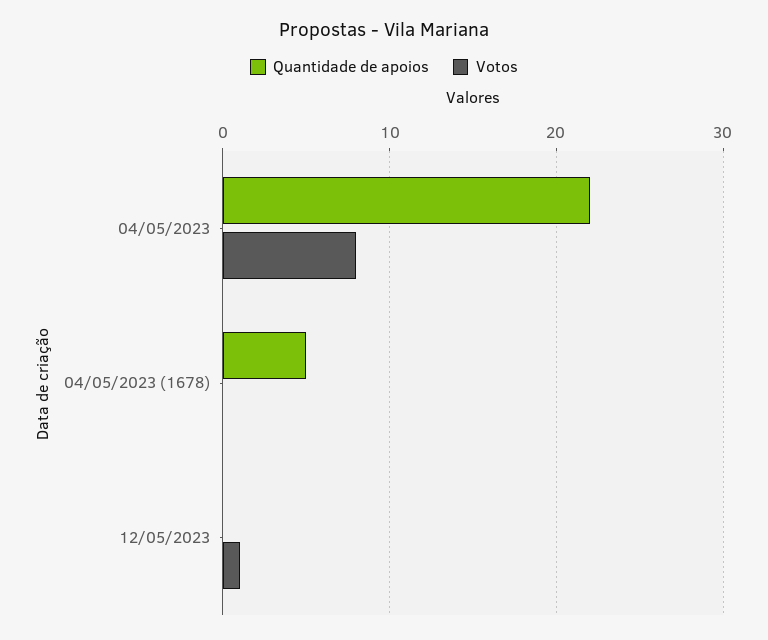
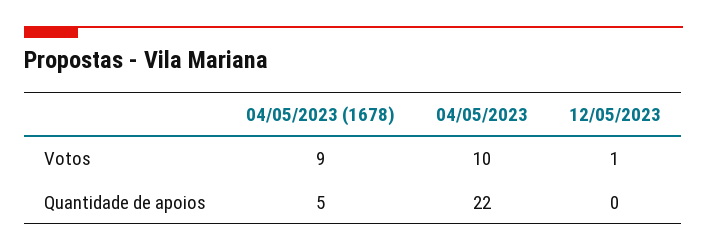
Votos, 04/05/2023: 8 -> 10
Votos, 04/05/2023 (1678): 0 -> 9

